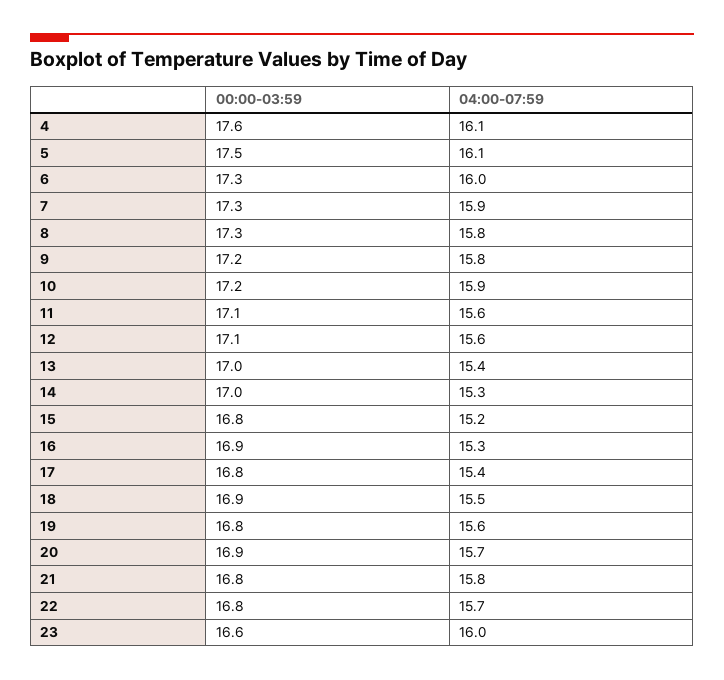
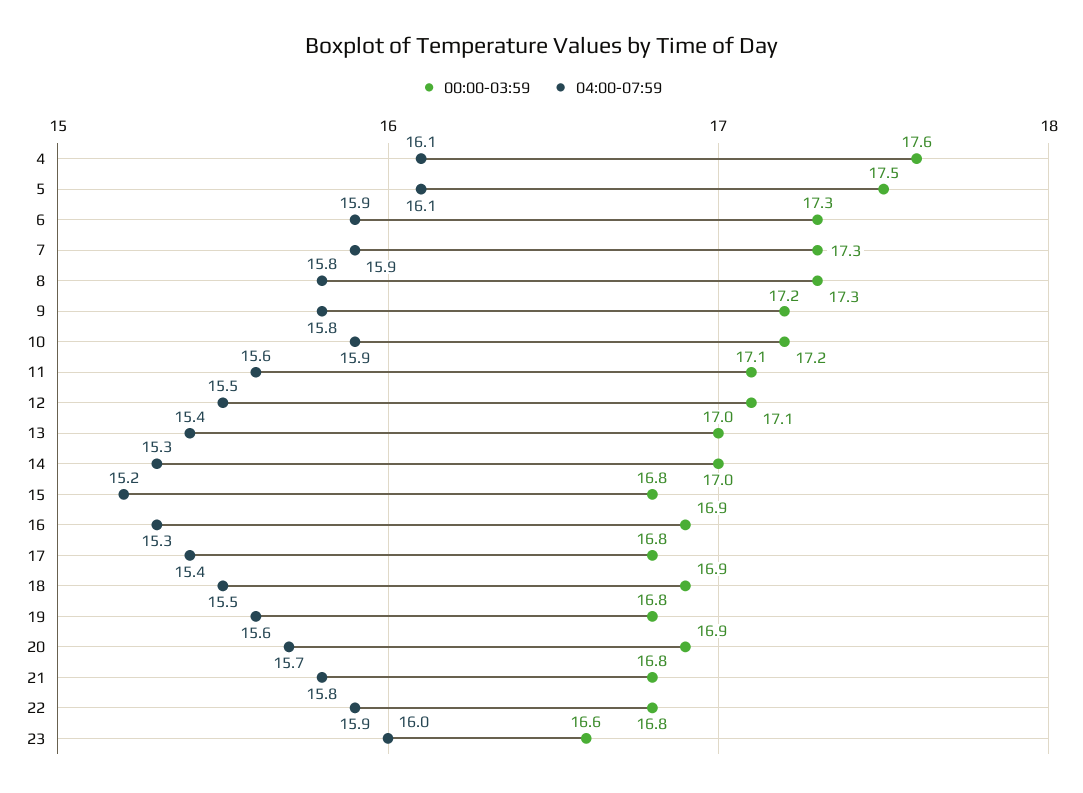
04:00-07:59, 6: 16 -> 15.9
04:00-07:59, 12: 15.6 -> 15.5
04:00-07:59, 22: 15.7 -> 15.9

